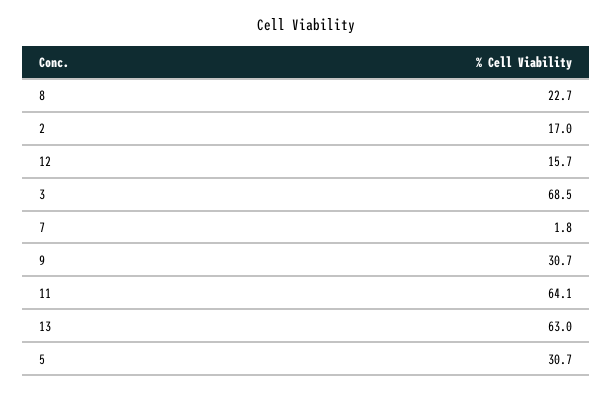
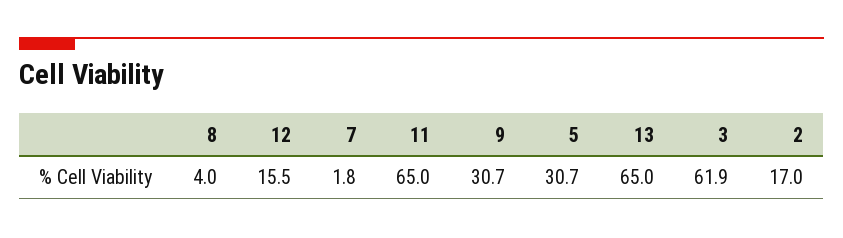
8: 22.7 -> 4
12: 15.7 -> 15.5
3: 68.5 -> 61.9
11: 64.1 -> 65
13: 63 -> 65

